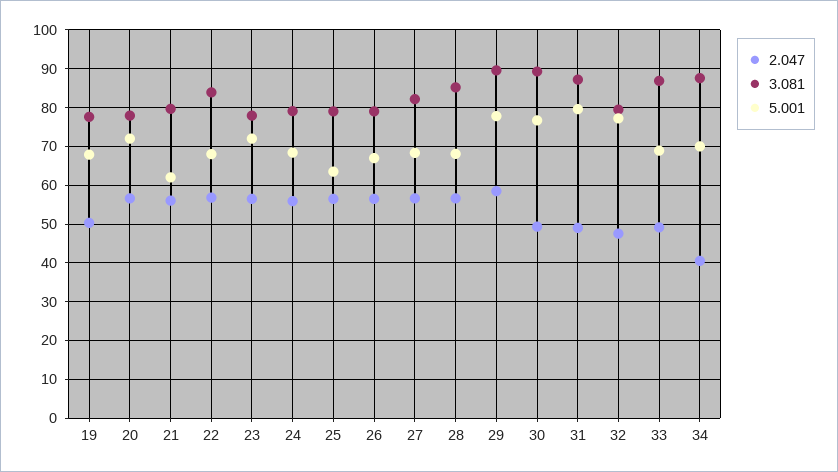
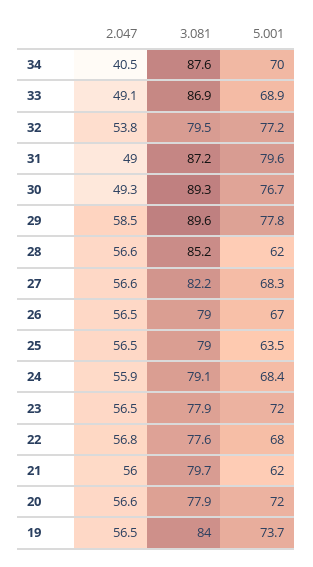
2.047, 19: 50 -> 56.5
3.081, 19: 78 -> 84
5.001, 19: 68 -> 73.7
3.081, 22: 84 -> 77.6
5.001, 28: 68 -> 62
2.047, 32: 48 -> 53.8

